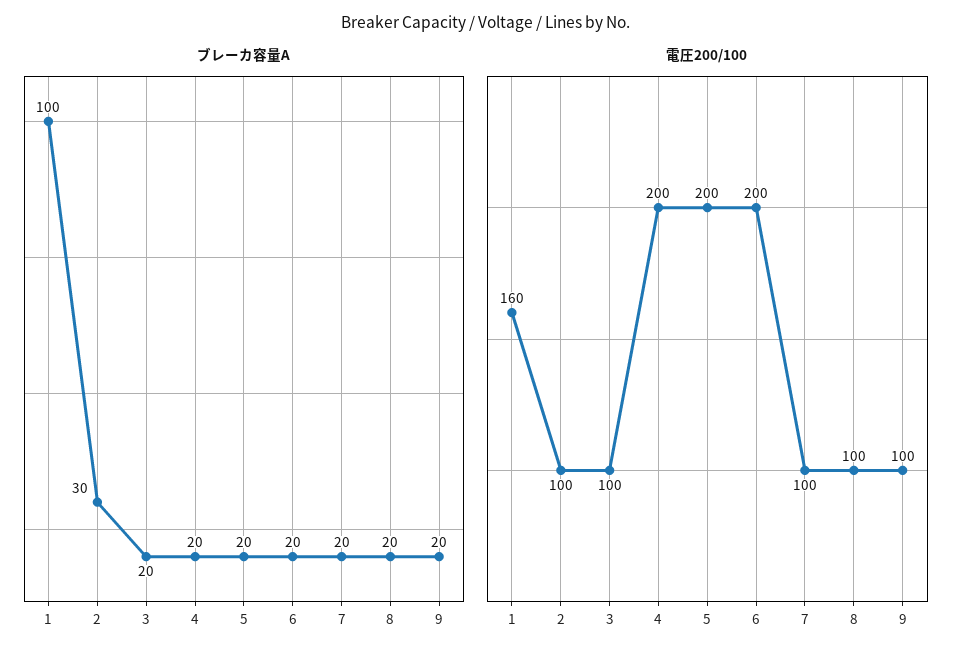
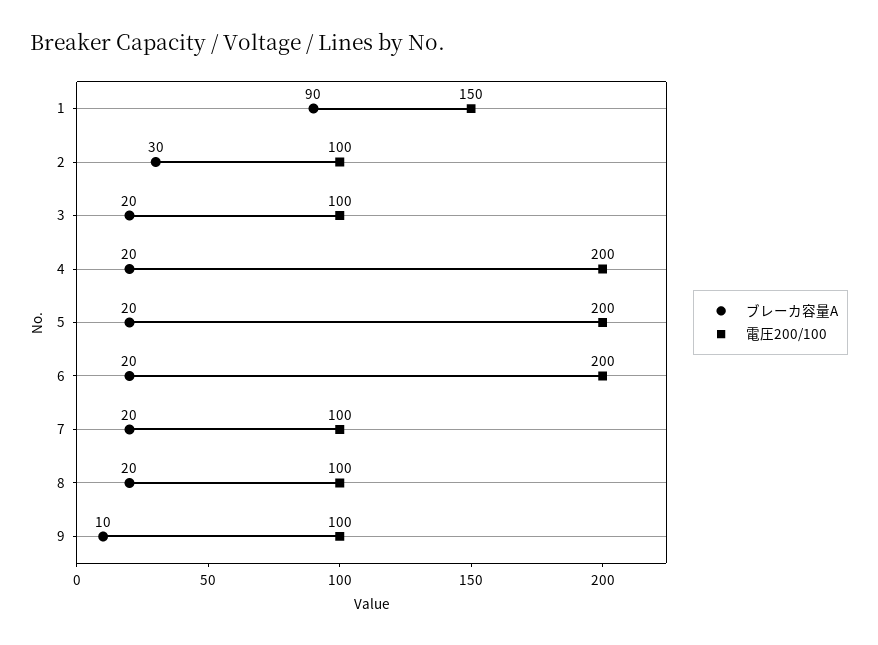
ブレーカ容量A, 1: 100 -> 90
ブレーカ容量A, 9: 20 -> 10
電圧200/100, 1: 160 -> 150

